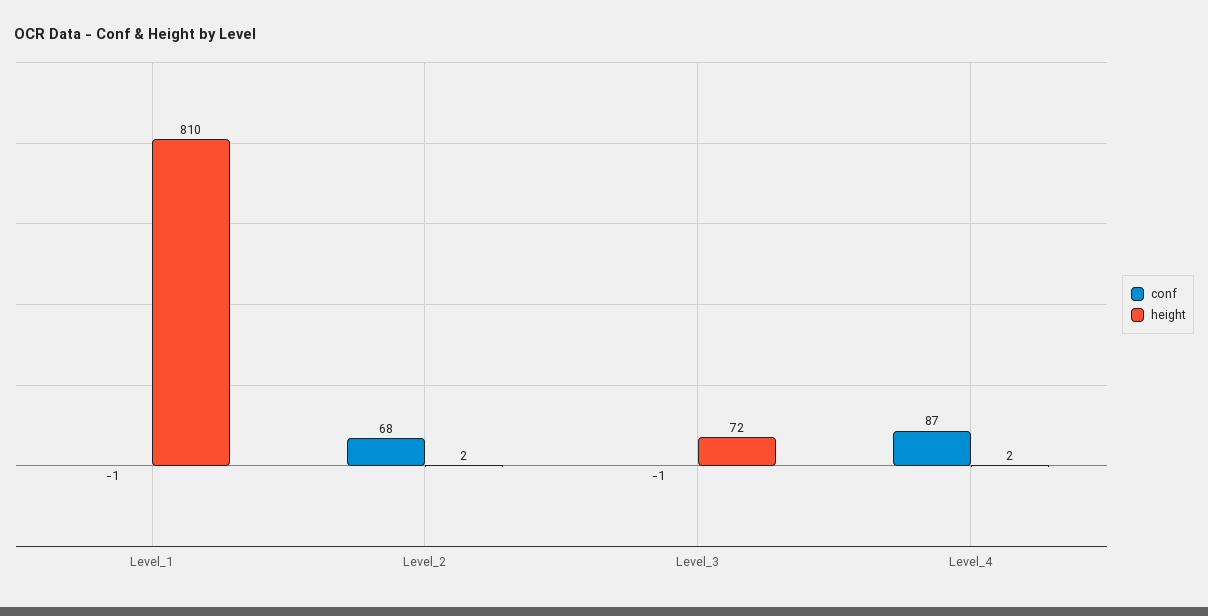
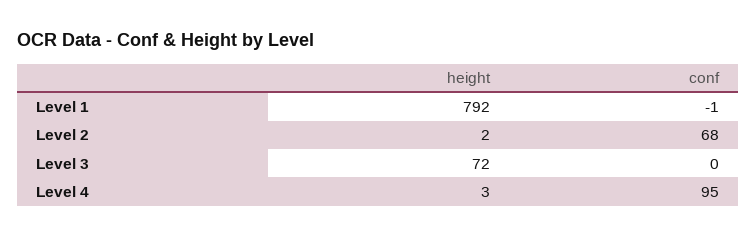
height, Level_1: 810 -> 792
conf, Level_3: -1 -> 0
conf, Level_4: 87 -> 95
height, Level_4: 2 -> 3

